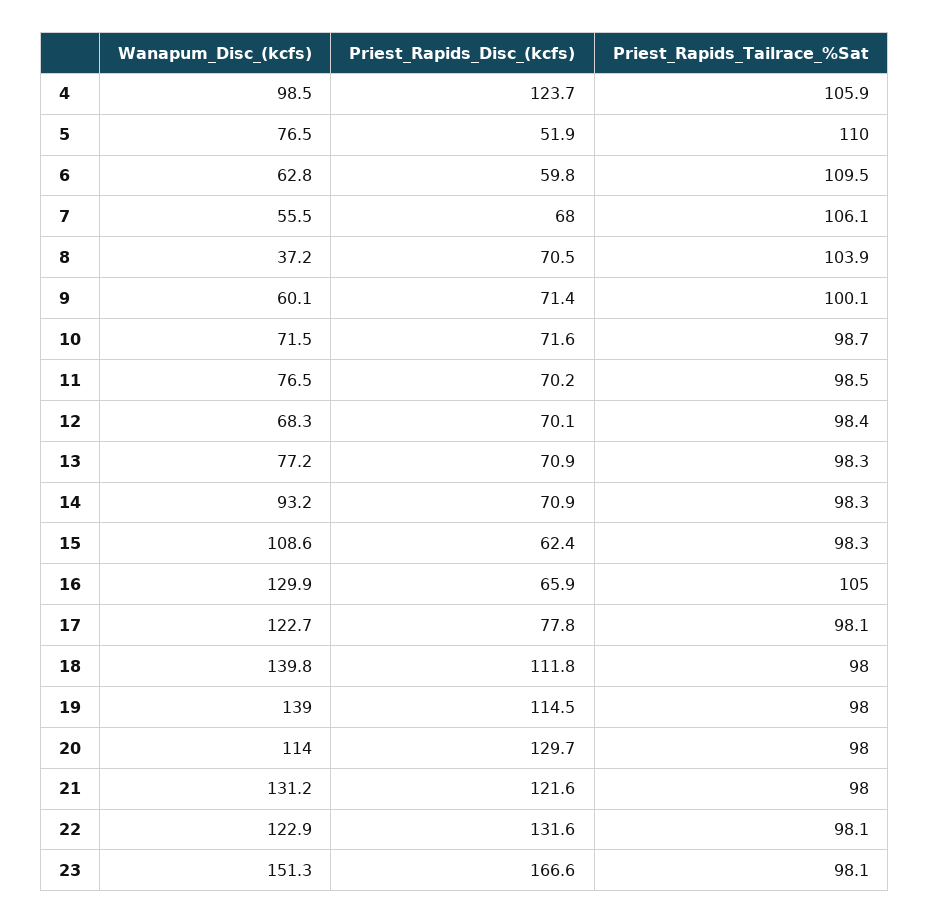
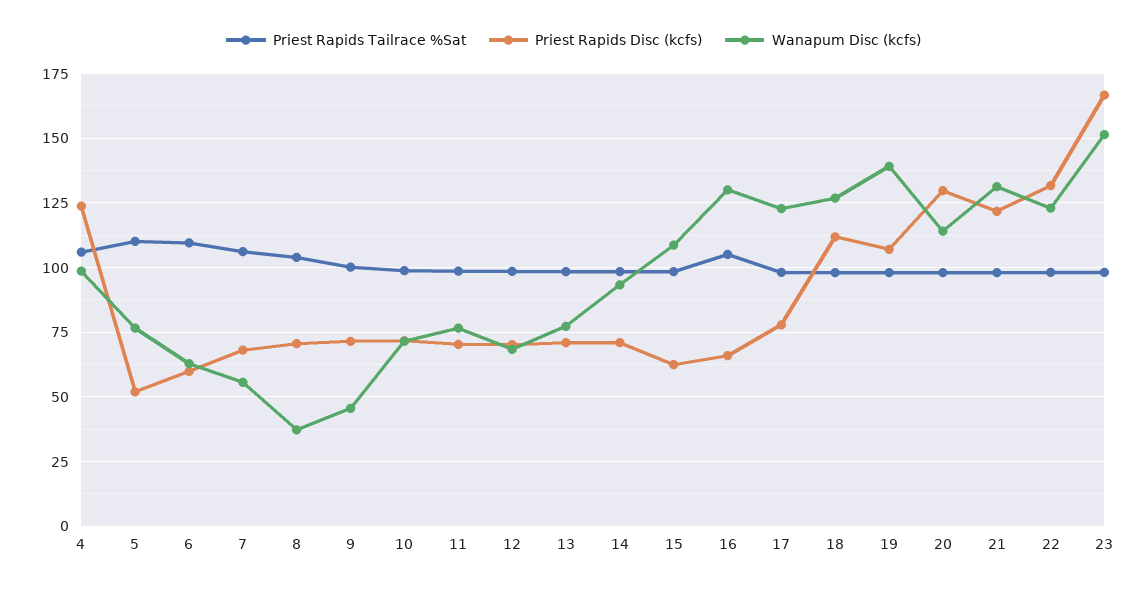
Wanapum_Disc_(kcfs), 9: 60.1 -> 45
Wanapum_Disc_(kcfs), 18: 139.8 -> 127.5
Priest_Rapids_Disc_(kcfs), 19: 114.5 -> 107.5

